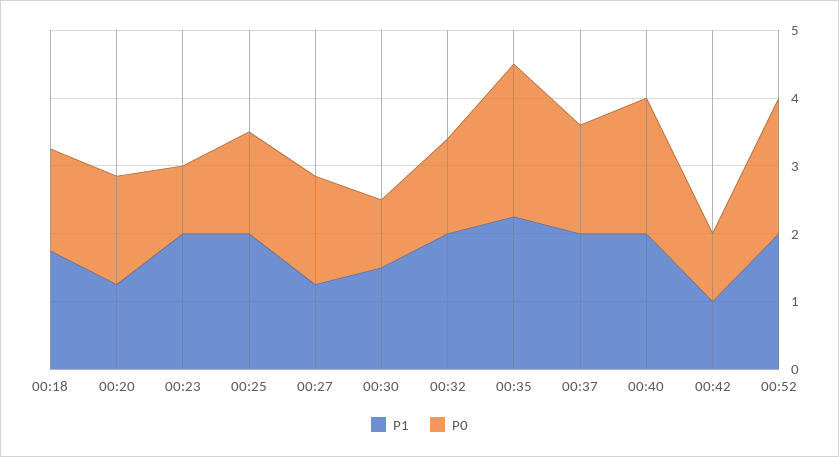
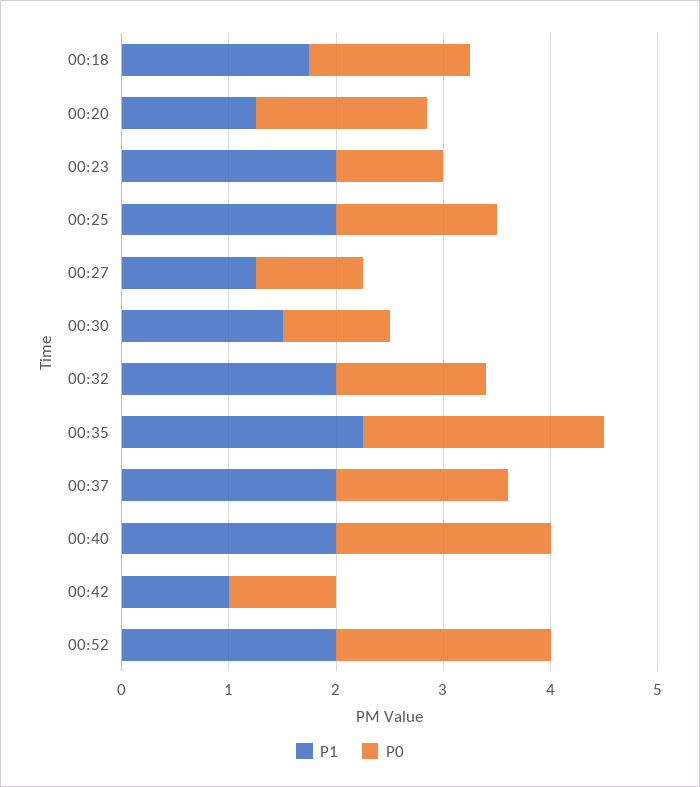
P0, 00:27: 1.6 -> 1

